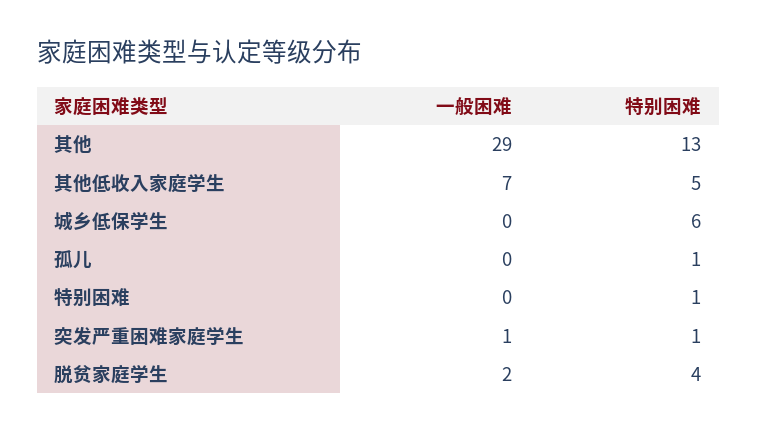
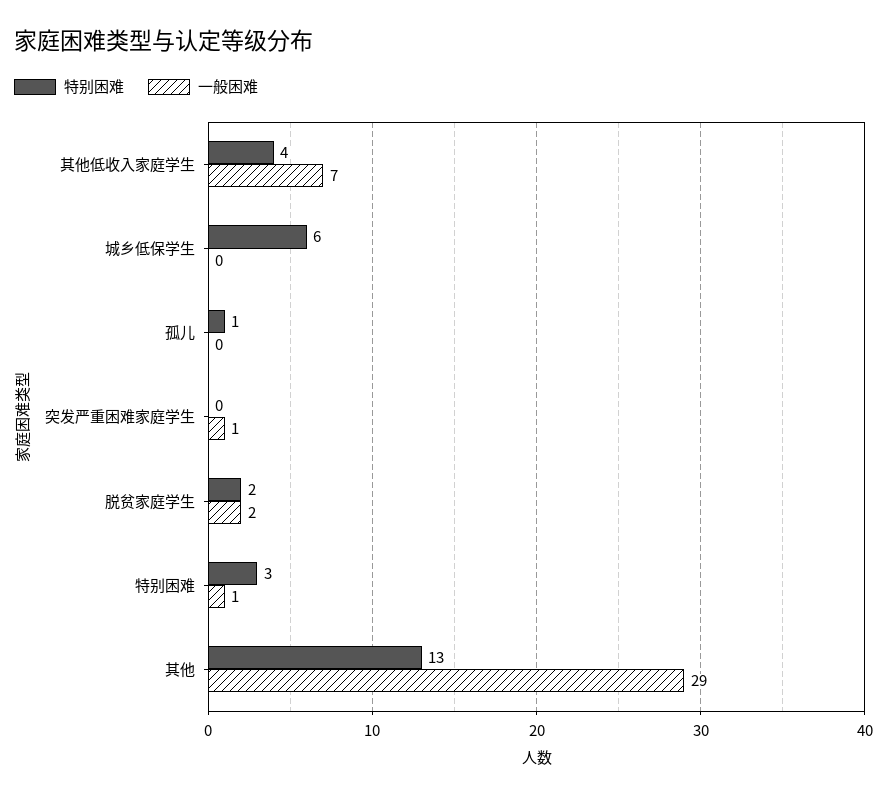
特别困难, 其他低收入家庭学生: 5 -> 4
一般困难, 特别困难: 0 -> 1
特别困难, 特别困难: 1 -> 3
特别困难, 突发严重困难家庭学生: 1 -> 0
特别困难, 脱贫家庭学生: 4 -> 2

